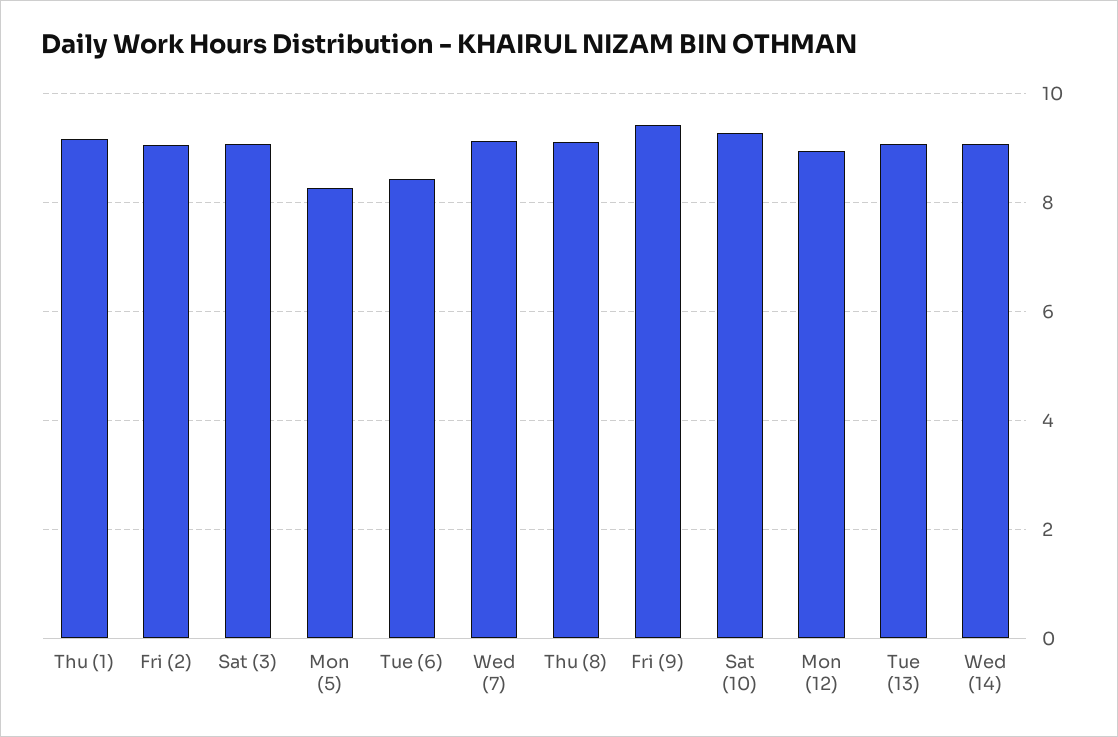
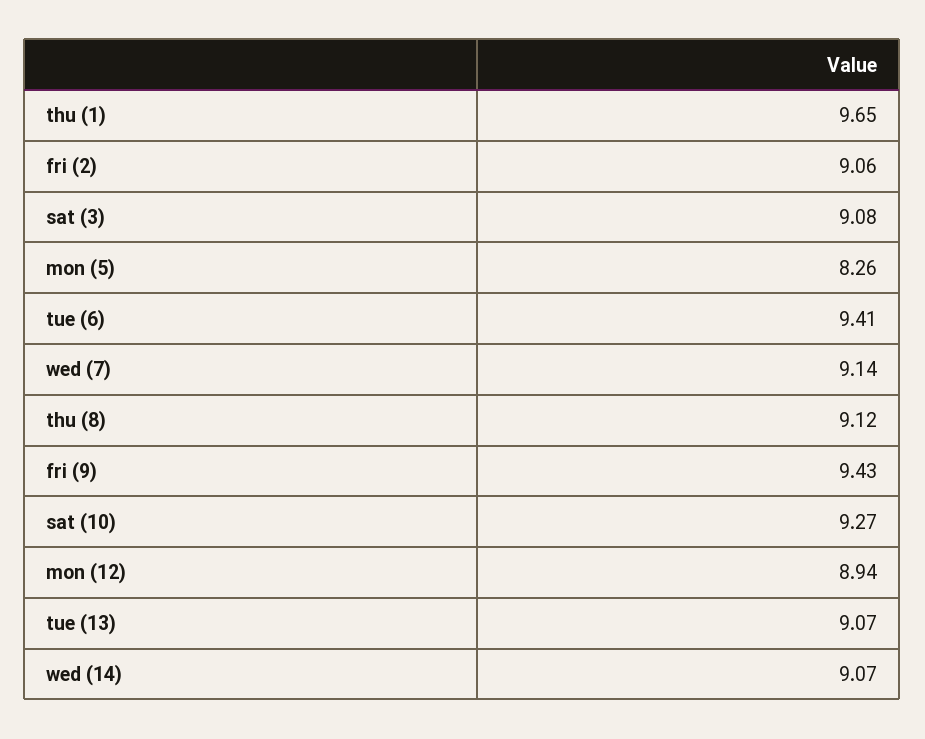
Thu (1): 9.2 -> 9.65
Tue (6): 8.4 -> 9.41

